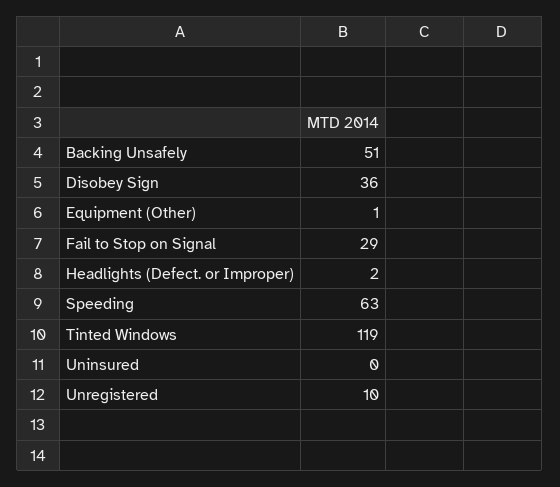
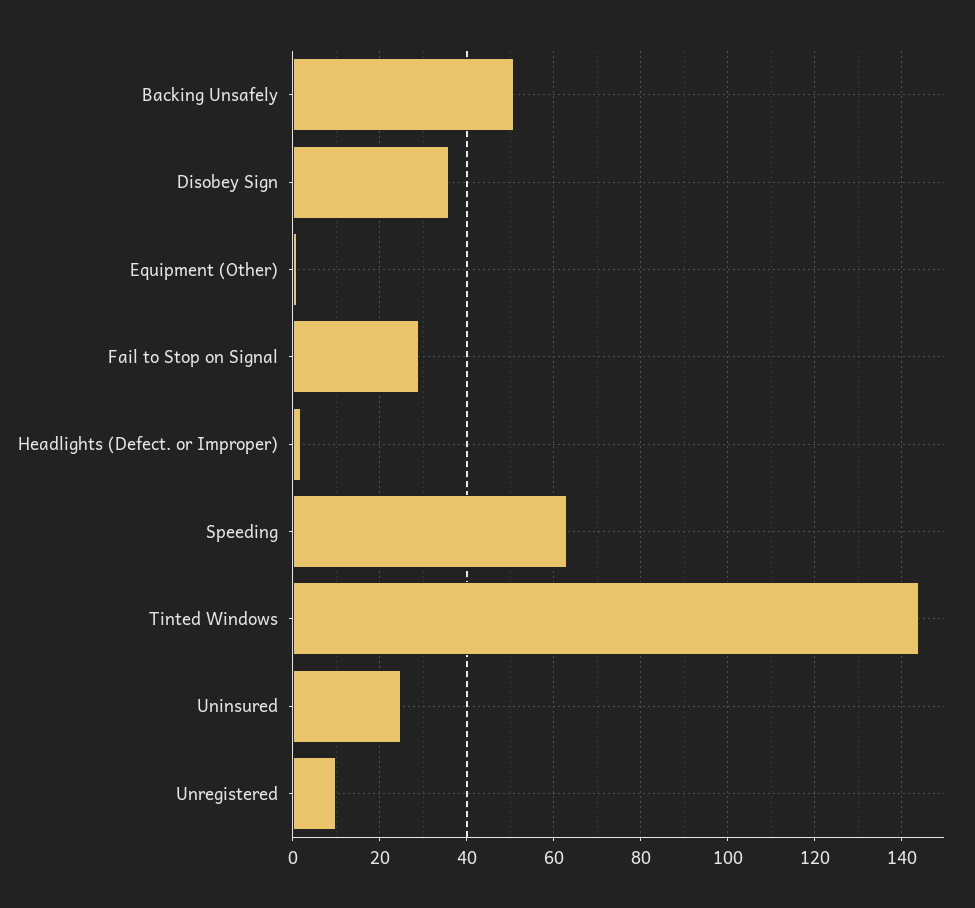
Tinted Windows: 119 -> 145
Uninsured: 0 -> 25

